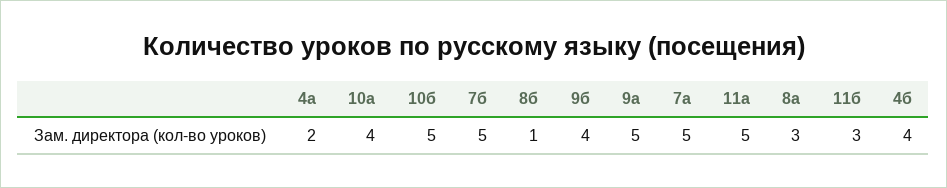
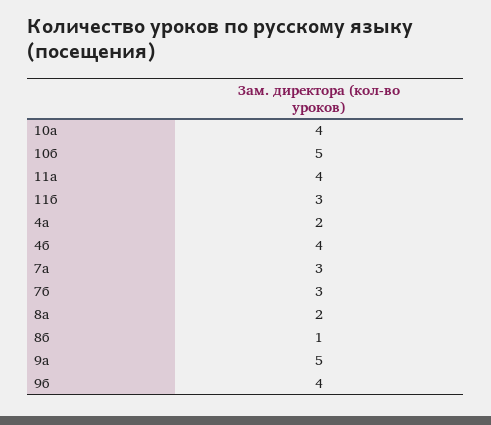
7б: 5 -> 3
7а: 5 -> 3
11а: 5 -> 4
8а: 3 -> 2

